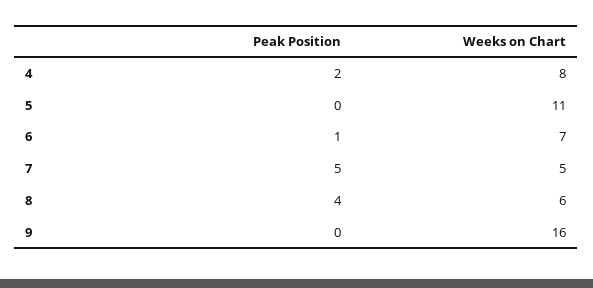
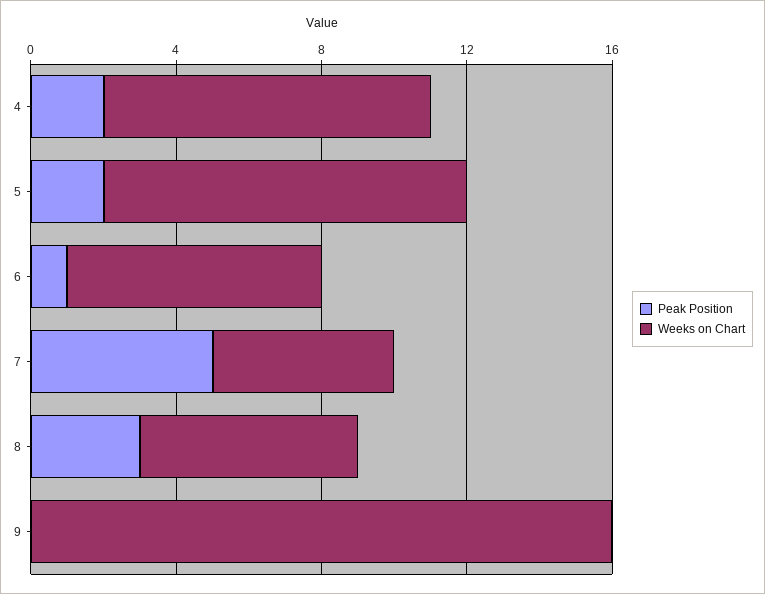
Weeks on Chart, 4: 8 -> 9
Peak Position, 5: 0 -> 2
Weeks on Chart, 5: 11 -> 10
Peak Position, 8: 4 -> 3

